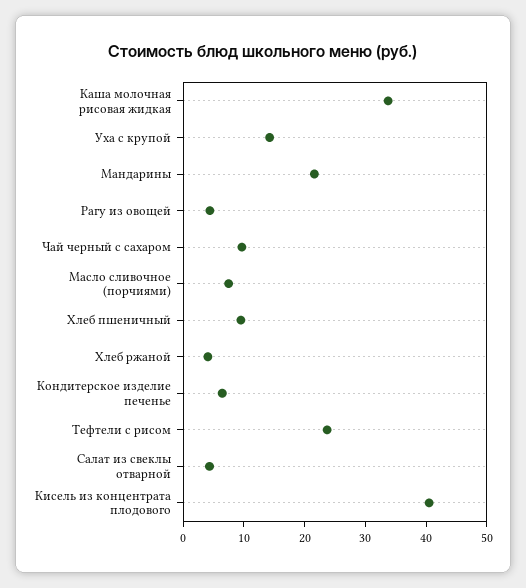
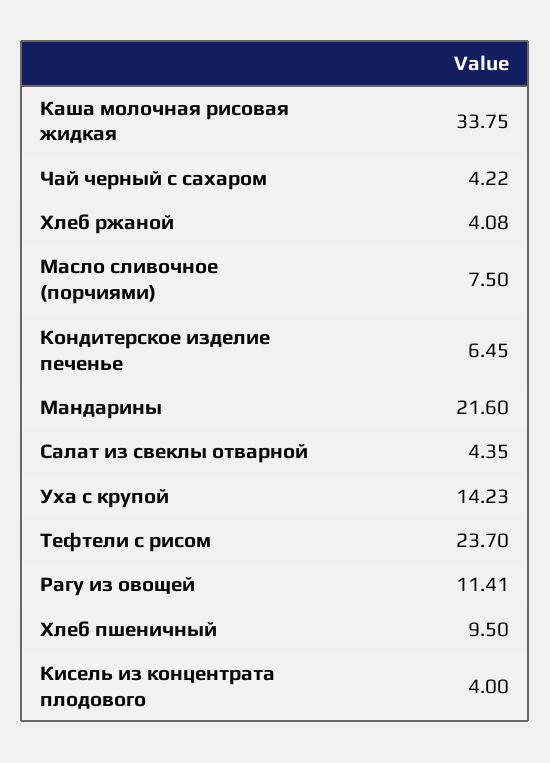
Рагу из овощей: 4 -> 11.41
Чай черный с сахаром: 10 -> 4.22
Кисель из концентрата плодового: 40 -> 4

